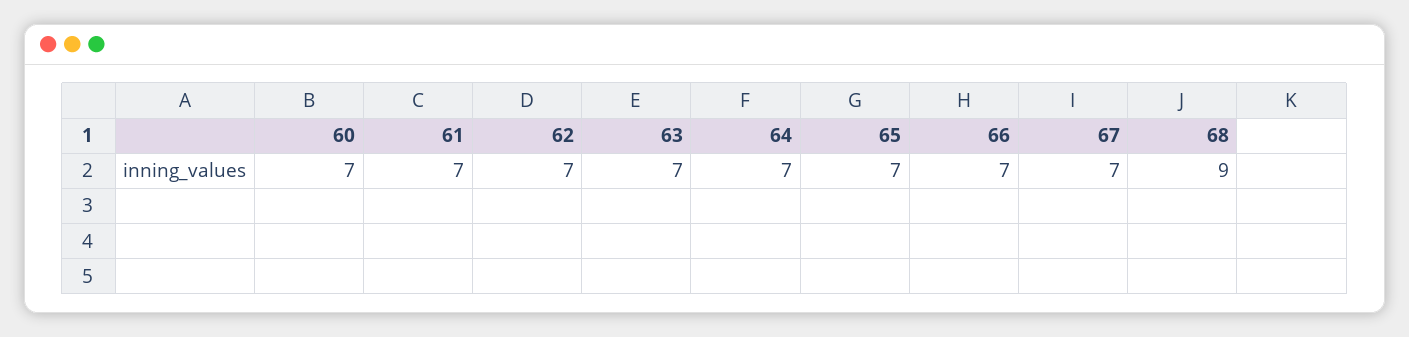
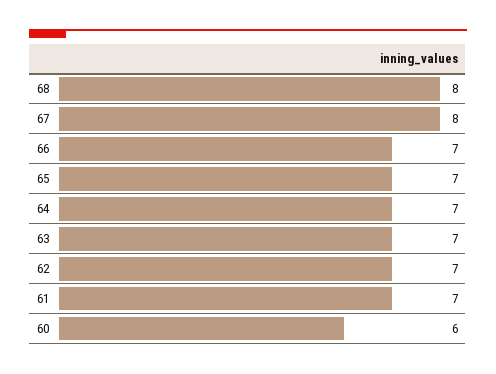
60: 7 -> 6
67: 7 -> 8
68: 9 -> 8

